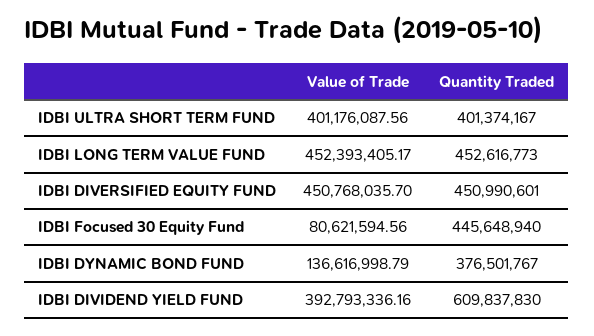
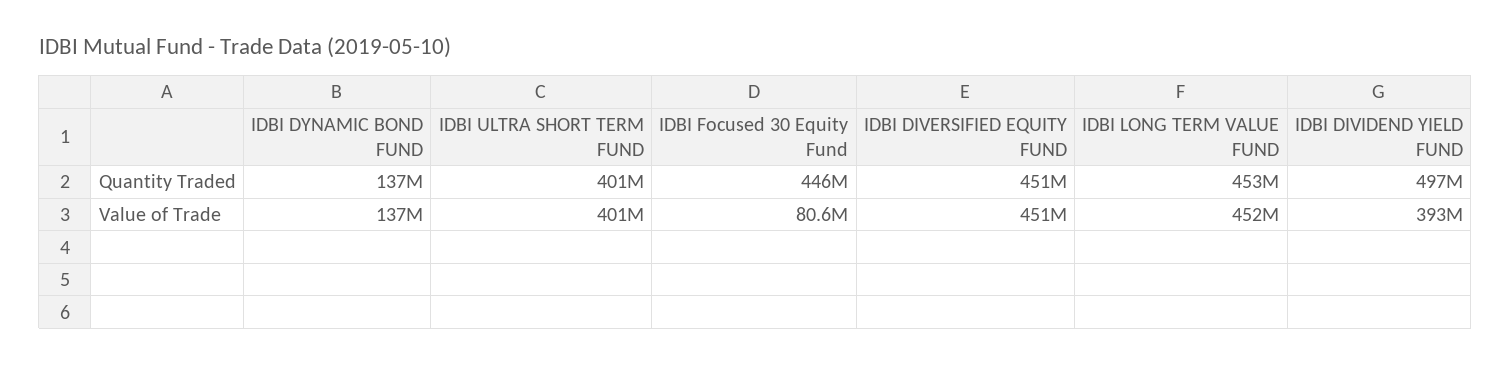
Quantity Traded, IDBI DYNAMIC BOND FUND: 376501767 -> 137000000
Quantity Traded, IDBI DIVIDEND YIELD FUND: 609837830 -> 497000000

